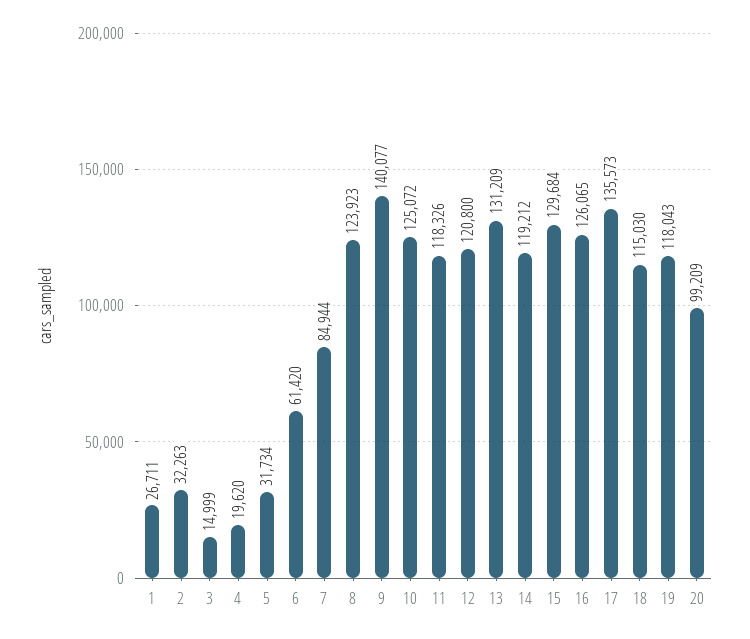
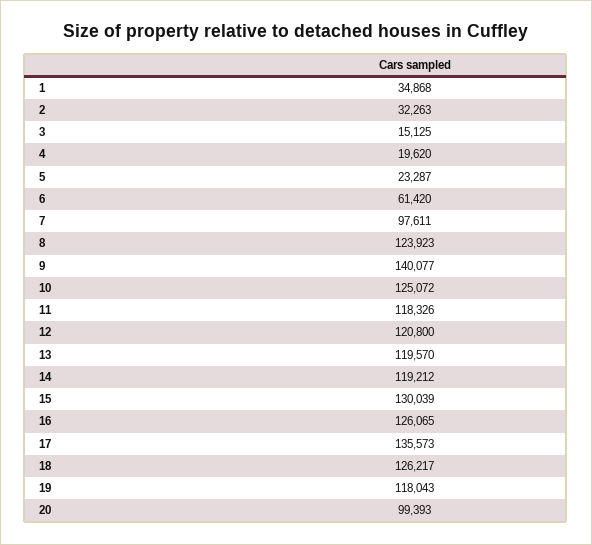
1: 26711 -> 34868
3: 14999 -> 15125
5: 31734 -> 23287
7: 84944 -> 97611
13: 131209 -> 119570
15: 129684 -> 130039
18: 115030 -> 126217
20: 99209 -> 99393

